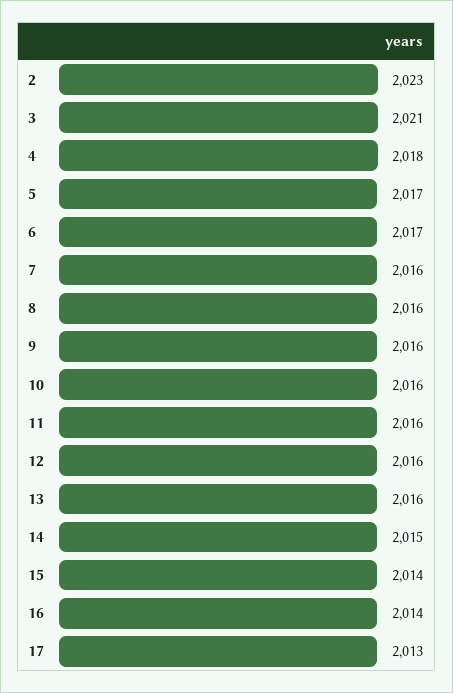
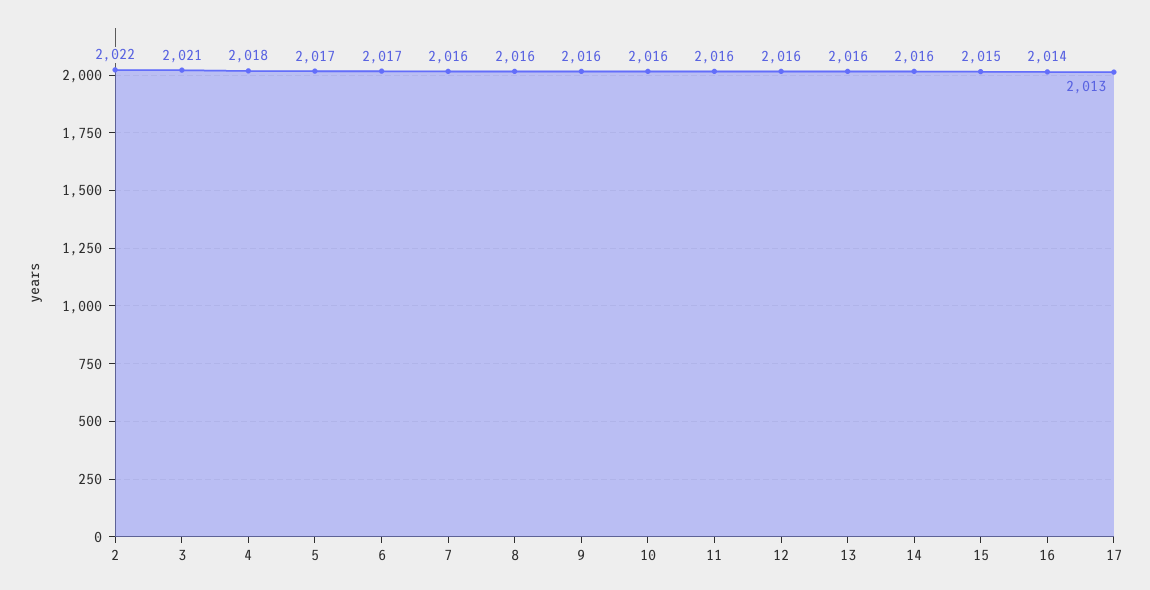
2: 2023 -> 2022
14: 2015 -> 2016
15: 2014 -> 2015

